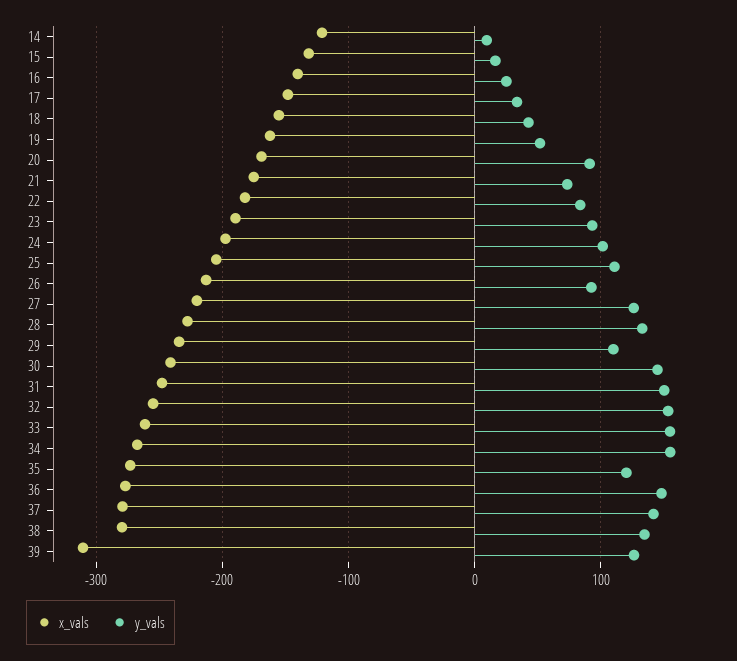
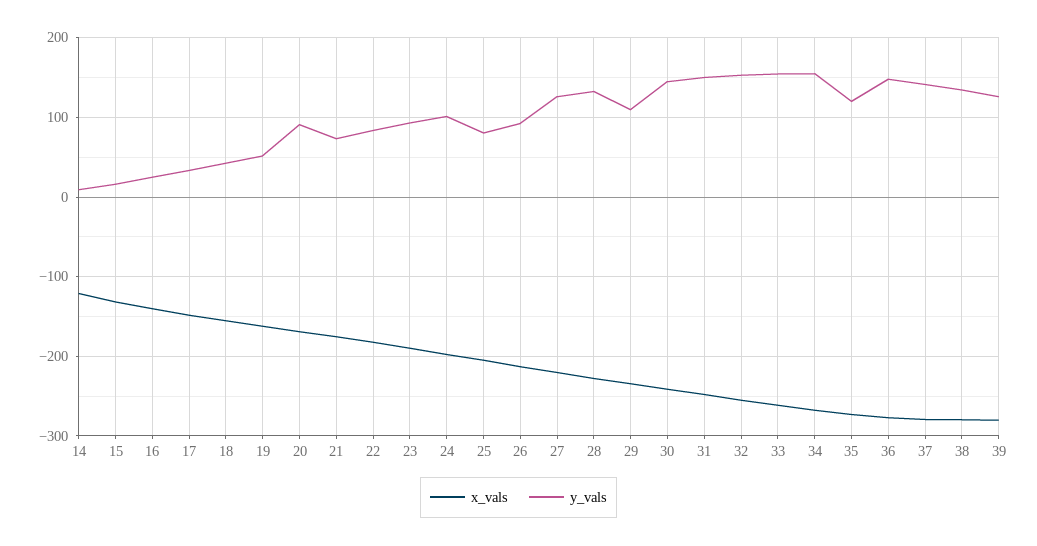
y_vals, 25: 110 -> 80
x_vals, 39: -310 -> -280

